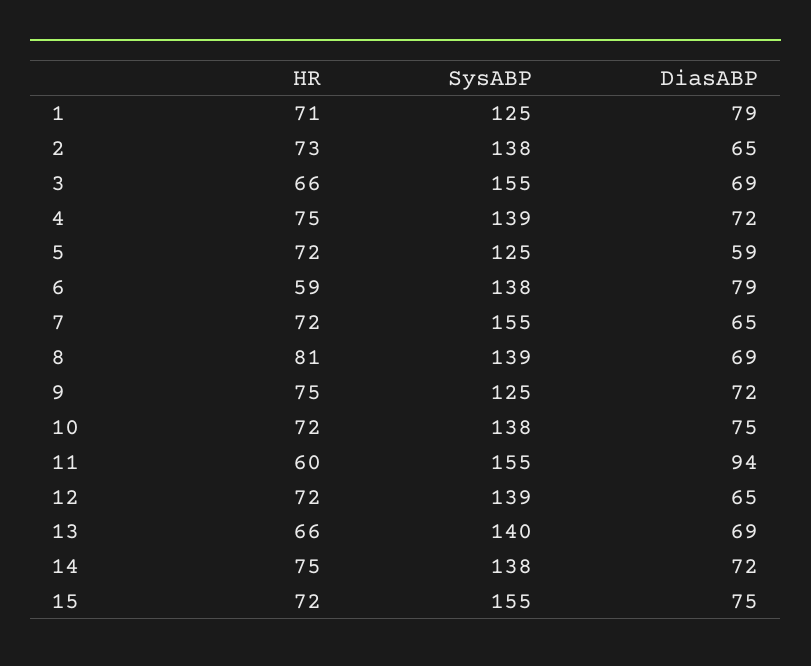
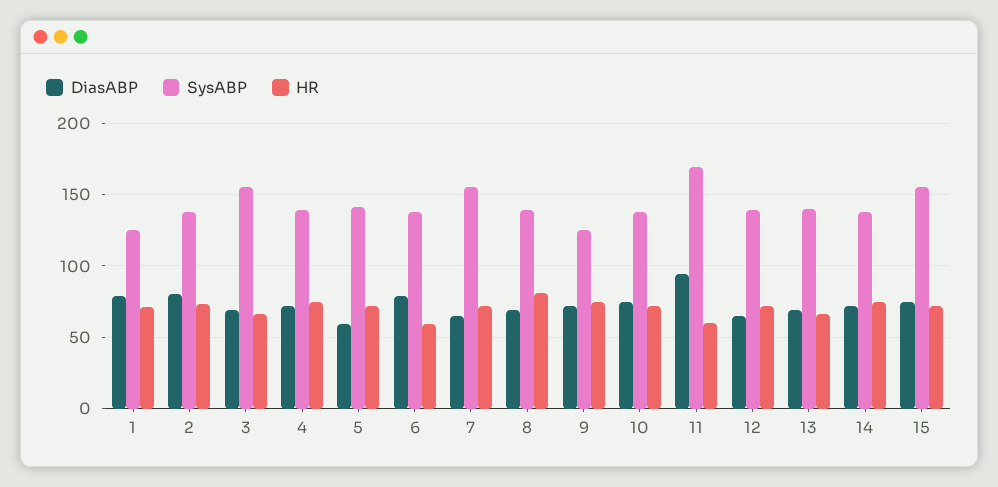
DiasABP, 2: 65 -> 80
SysABP, 5: 125 -> 140
SysABP, 11: 155 -> 170

